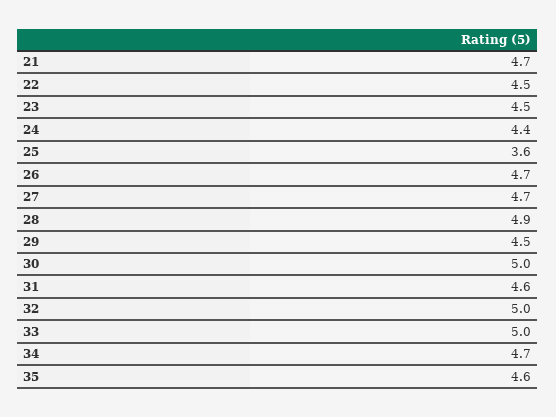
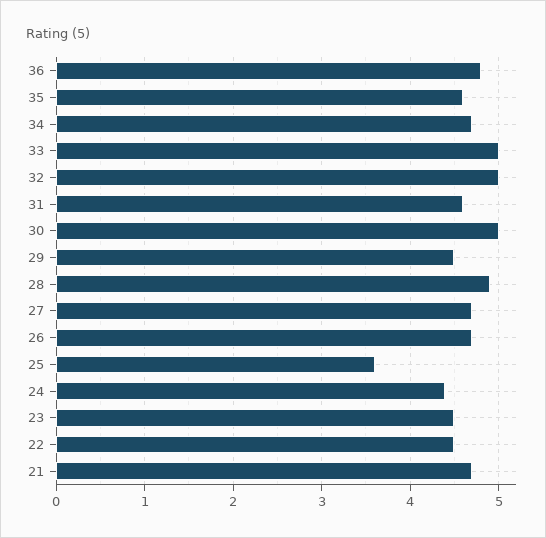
36: none -> 4.8

